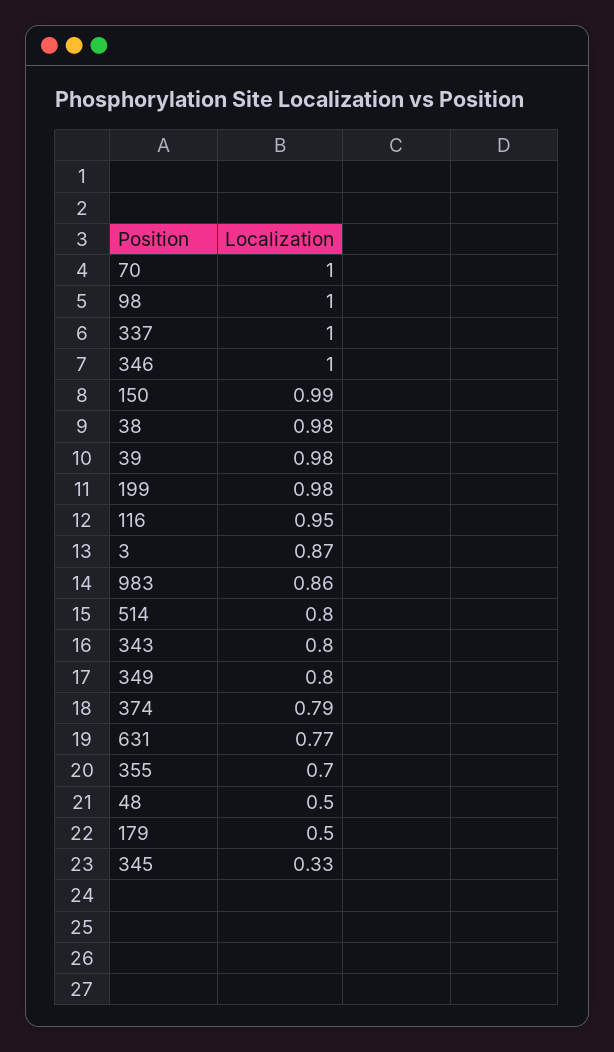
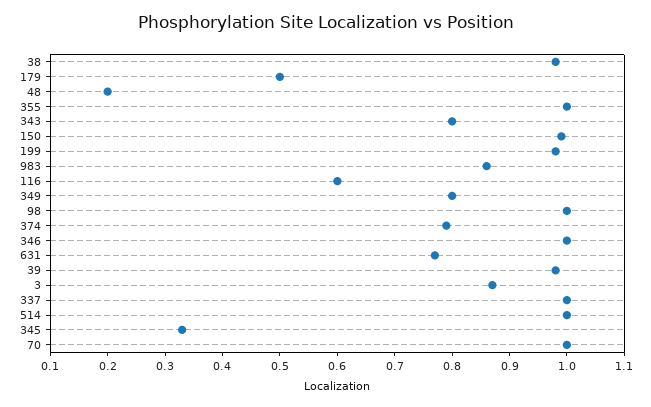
116: 0.95 -> 0.6
514: 0.8 -> 1
355: 0.7 -> 1
48: 0.5 -> 0.2

